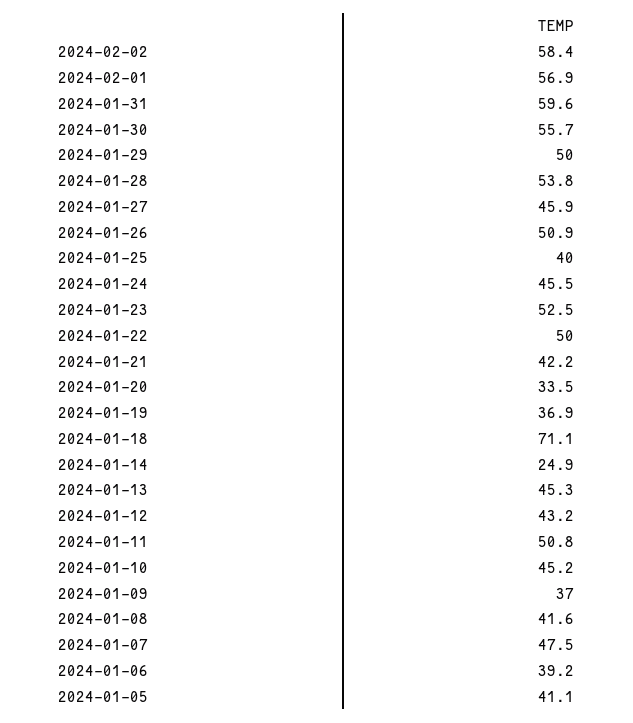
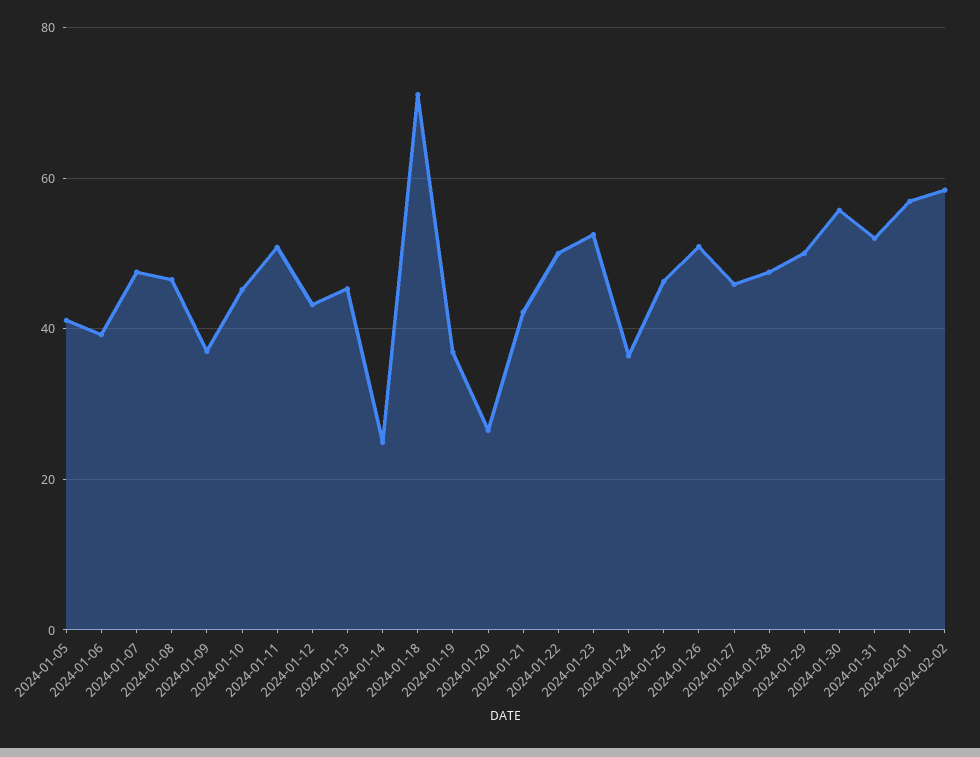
2024-01-31: 59.6 -> 52
2024-01-28: 53.8 -> 48
2024-01-25: 40 -> 46
2024-01-24: 45.5 -> 36
2024-01-20: 33.5 -> 26
2024-01-08: 41.6 -> 46

